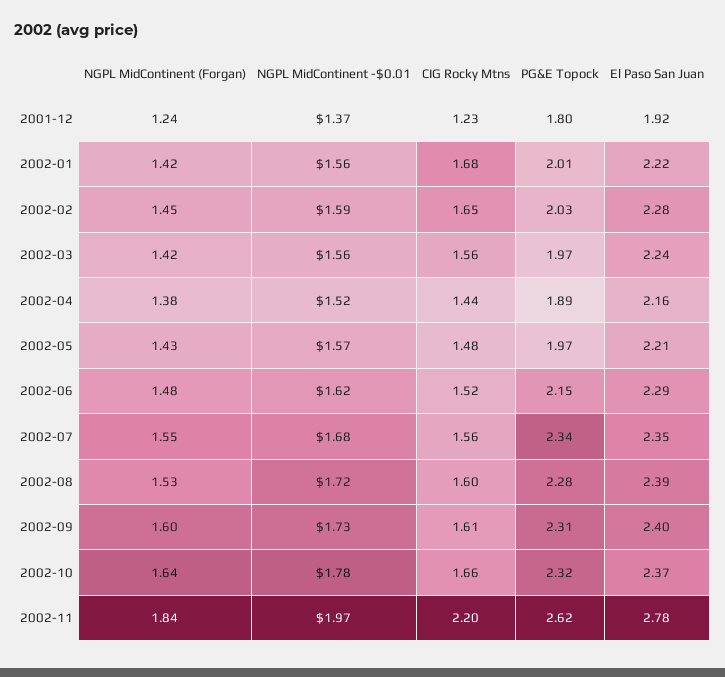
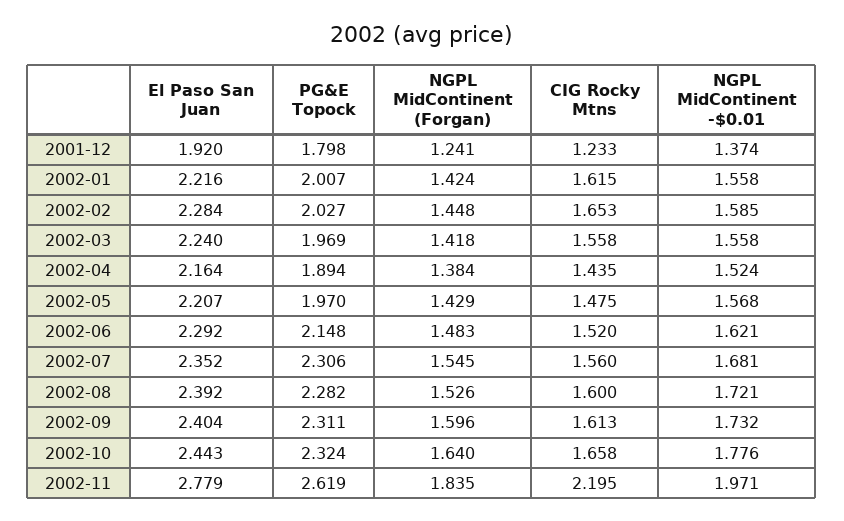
CIG Rocky Mtns, 2002-01: 1.68 -> 1.615
PG&E Topock, 2002-07: 2.34 -> 2.306
El Paso San Juan, 2002-10: 2.37 -> 2.443

